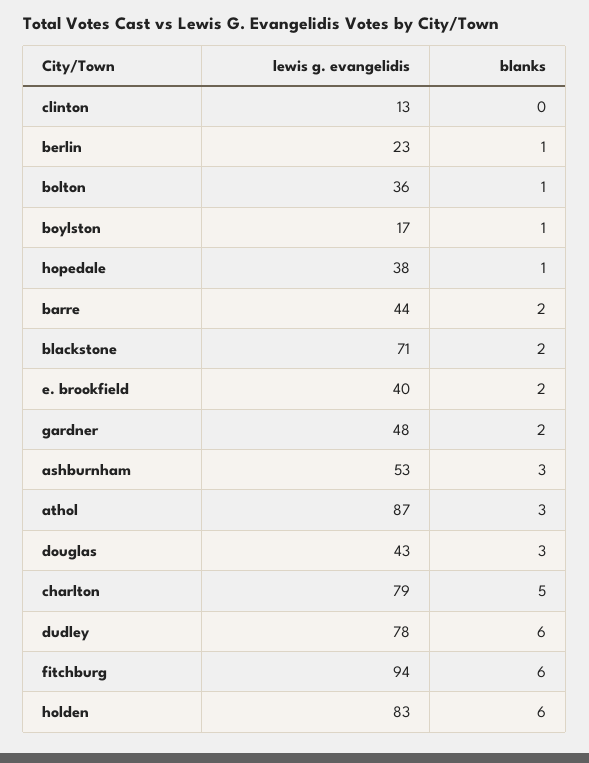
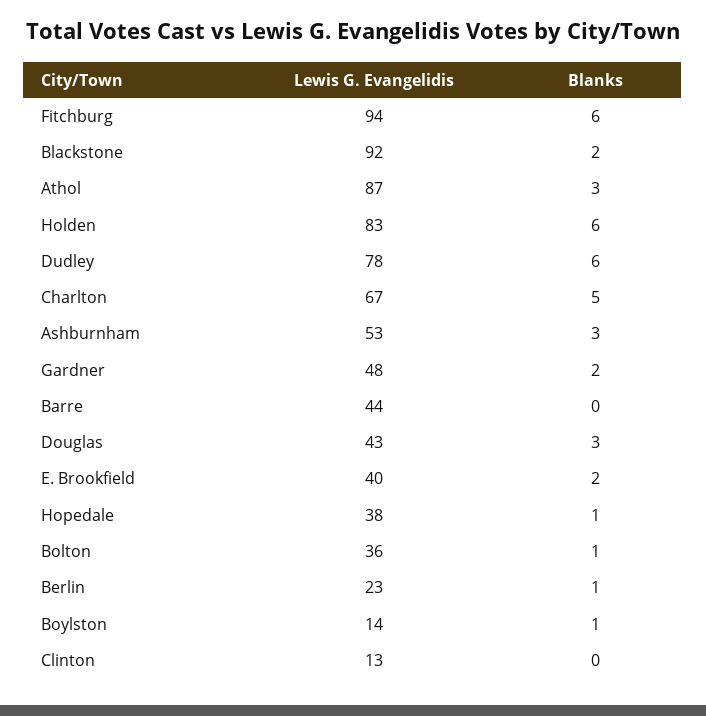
lewis g. evangelidis, boylston: 17 -> 14
blanks, barre: 2 -> 0
lewis g. evangelidis, blackstone: 71 -> 92
lewis g. evangelidis, charlton: 79 -> 67

